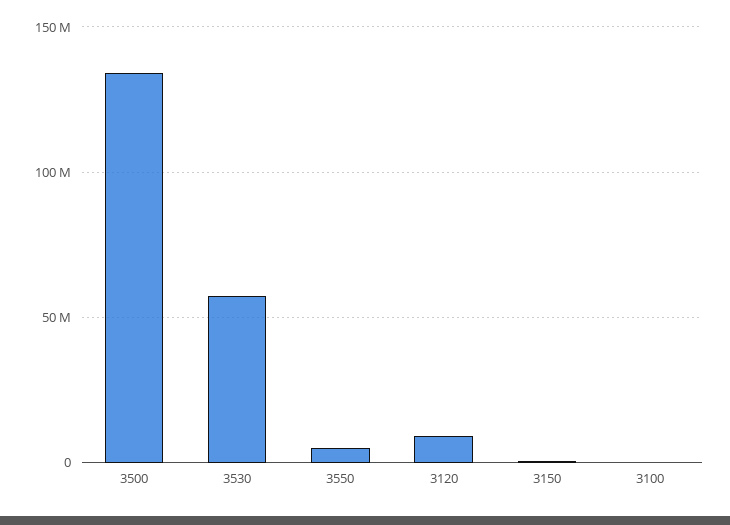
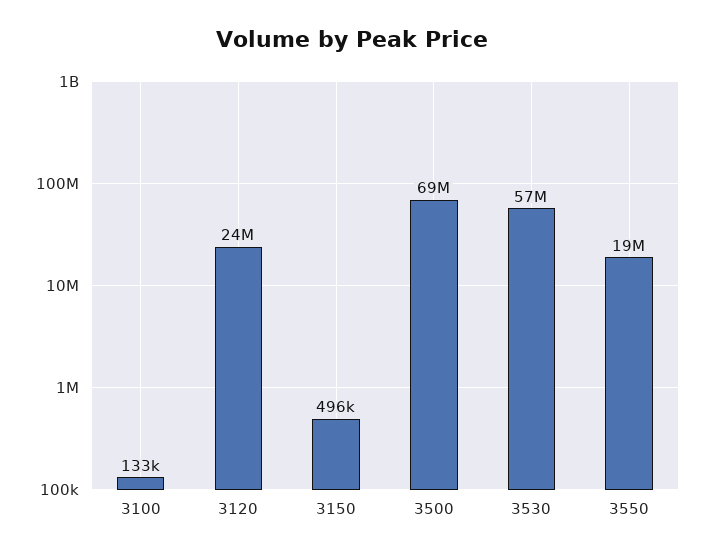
3500: 135000000 -> 69000000
3550: 5000000 -> 19000000
3120: 10000000 -> 24000000

